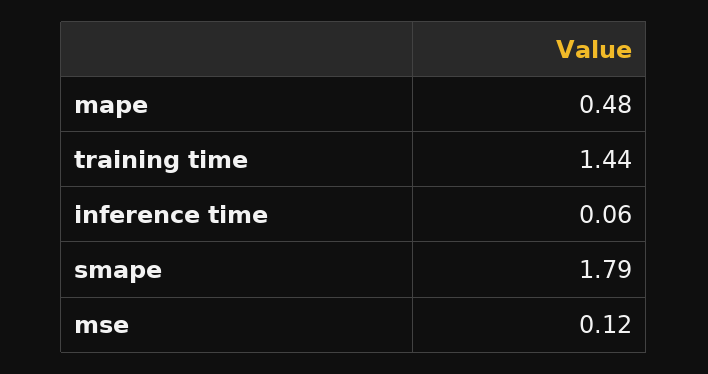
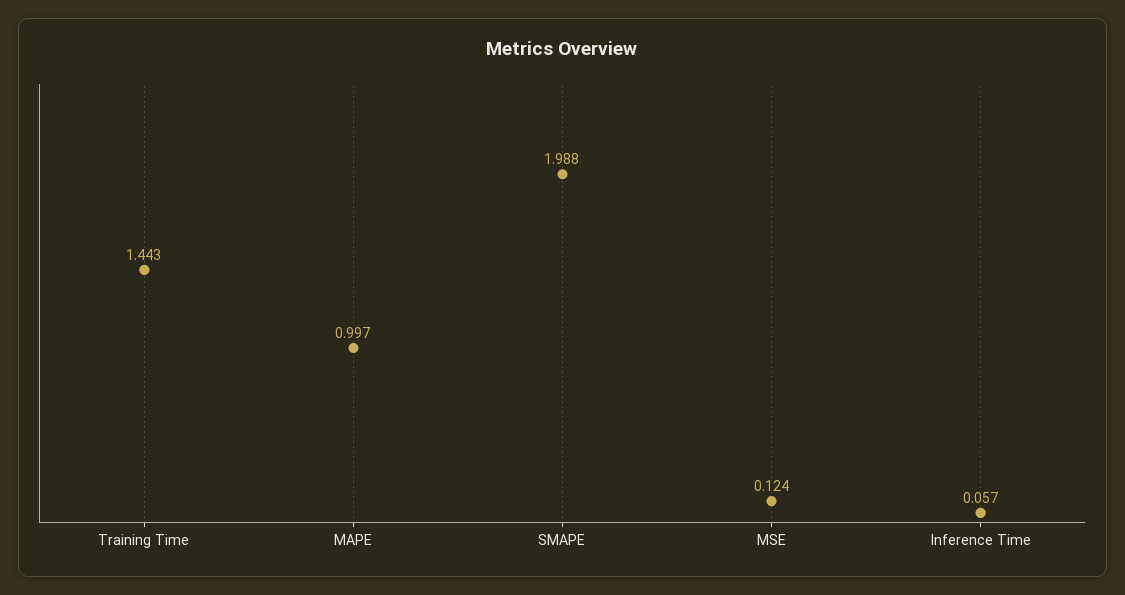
mape: 0.48 -> 0.997
smape: 1.79 -> 1.988

